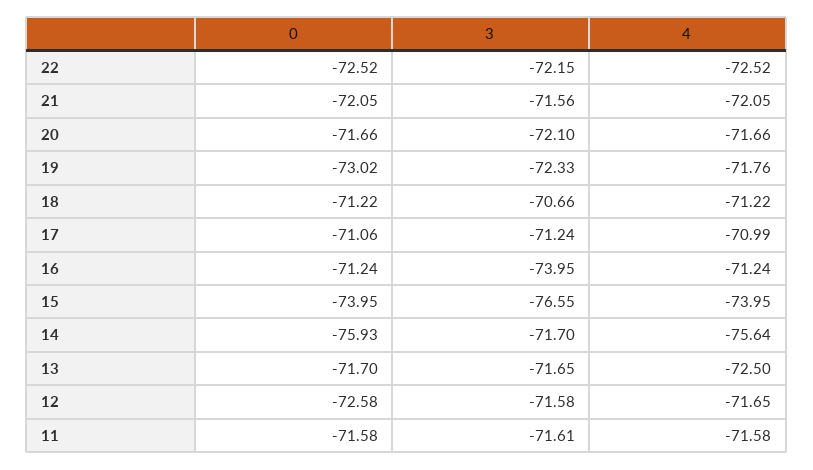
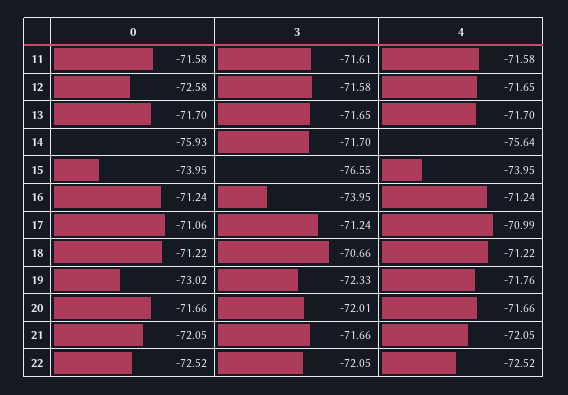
3, 22: -72.15 -> -72.05
3, 21: -71.56 -> -71.66
3, 20: -72.1 -> -72.01
4, 13: -72.5 -> -71.7

